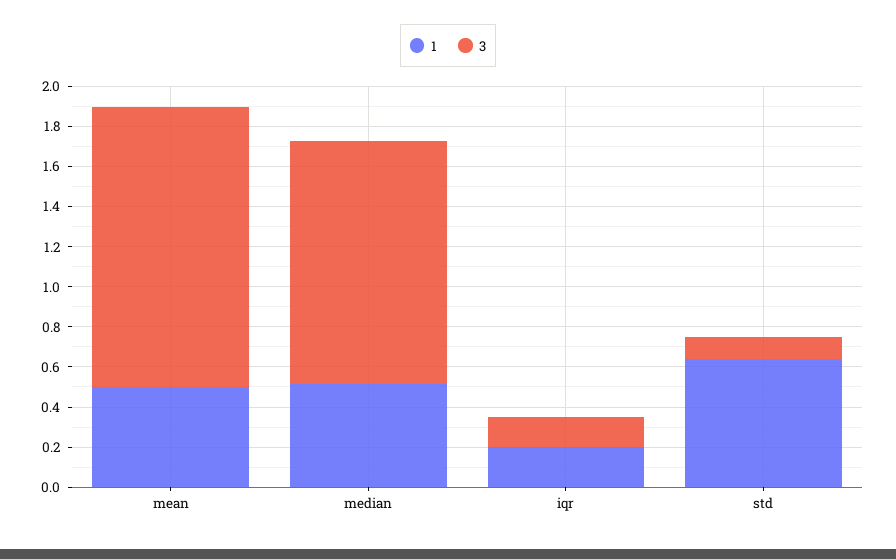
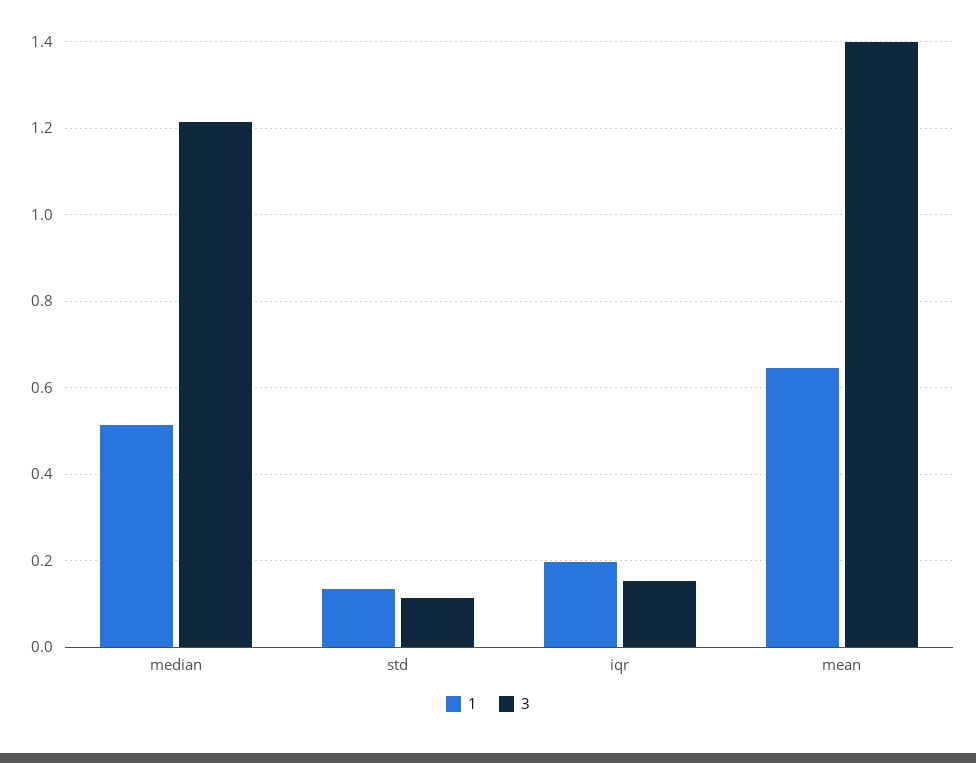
1, mean: 0.5 -> 0.64
1, std: 0.65 -> 0.14

